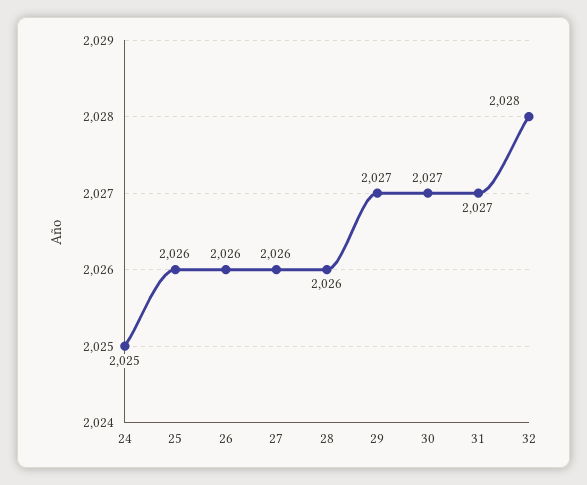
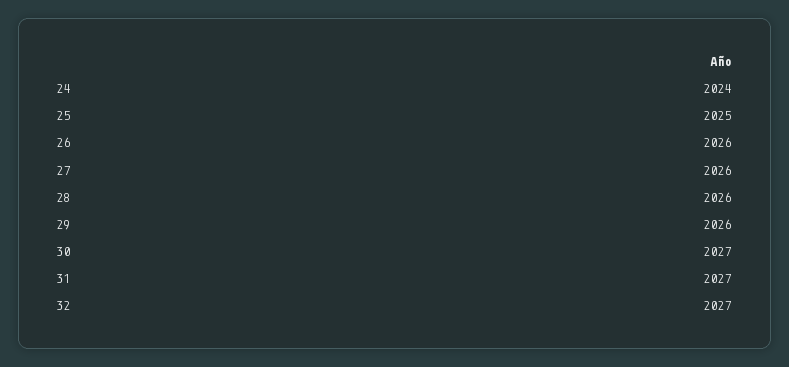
24: 2025 -> 2024
25: 2026 -> 2025
29: 2027 -> 2026
32: 2028 -> 2027

